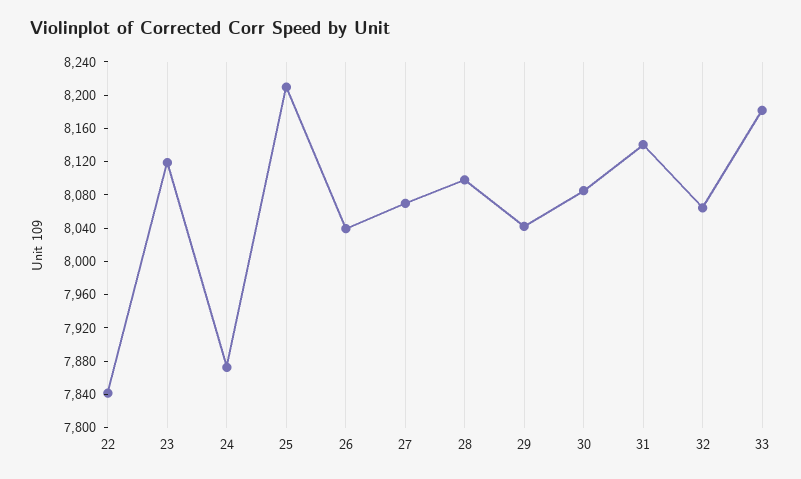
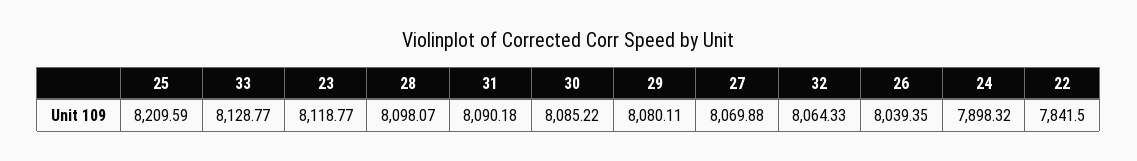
24: 7870 -> 7898.32
29: 8040 -> 8080.11
31: 8140 -> 8090.18
33: 8180 -> 8128.77

